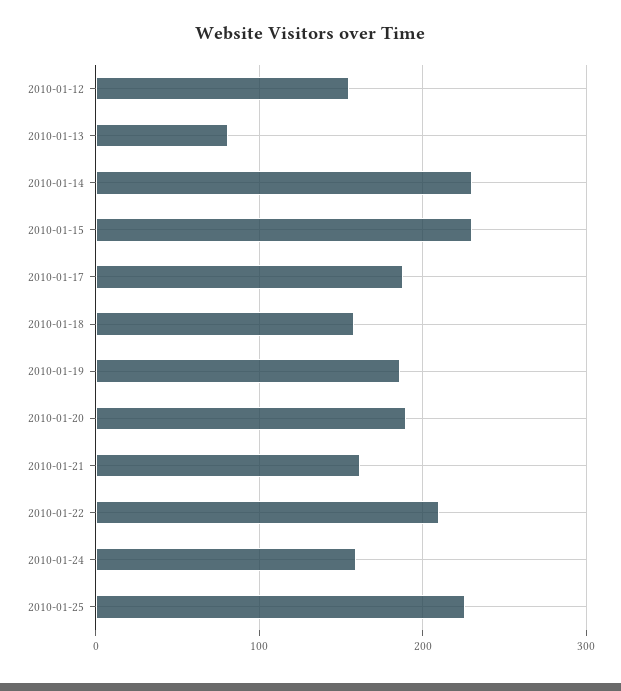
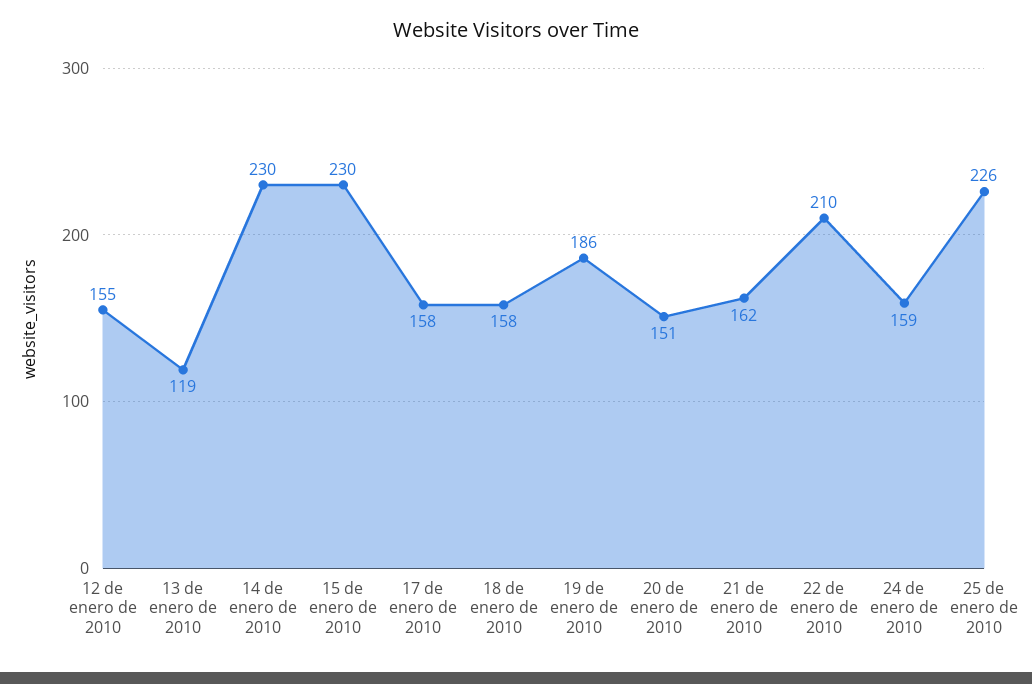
2010-01-13: 80 -> 119
2010-01-17: 190 -> 158
2010-01-20: 190 -> 151

